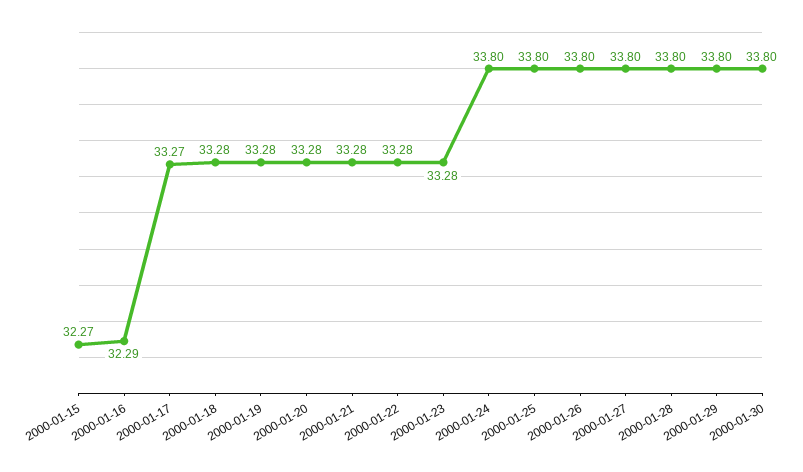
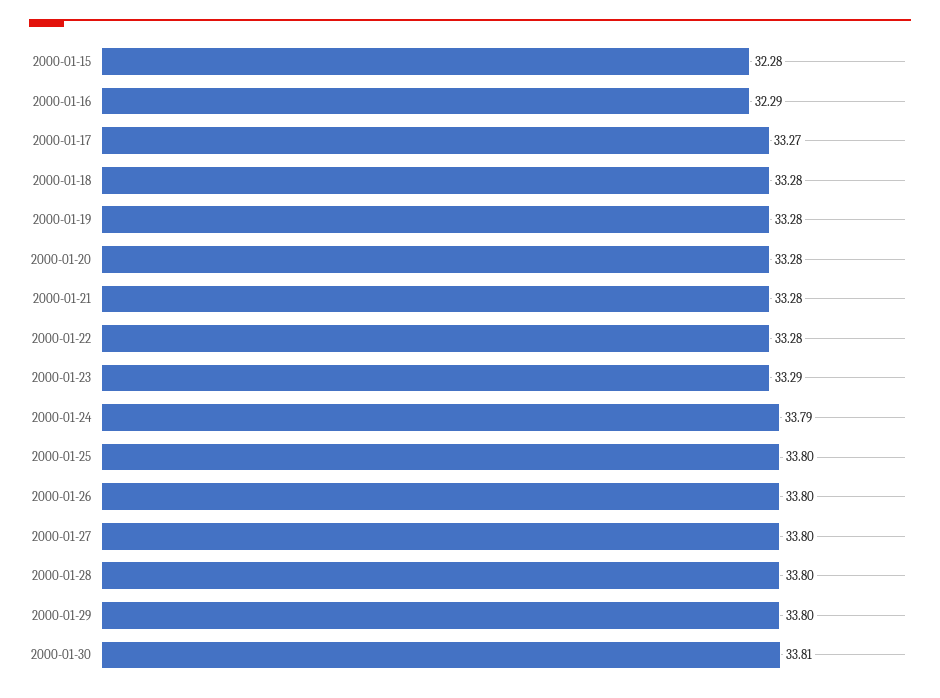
2000-01-15: 32.27 -> 32.28
2000-01-23: 33.28 -> 33.29
2000-01-24: 33.8 -> 33.79
2000-01-30: 33.8 -> 33.81

